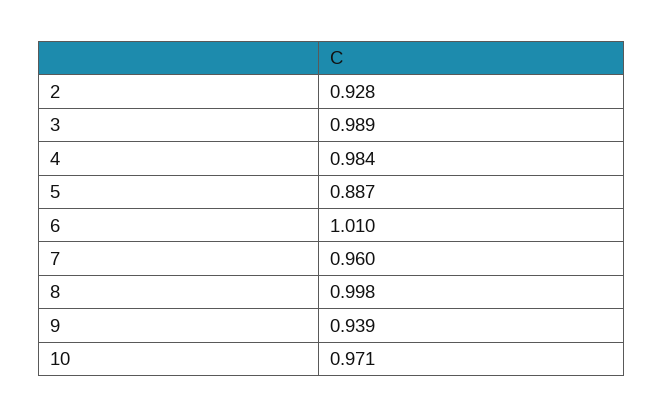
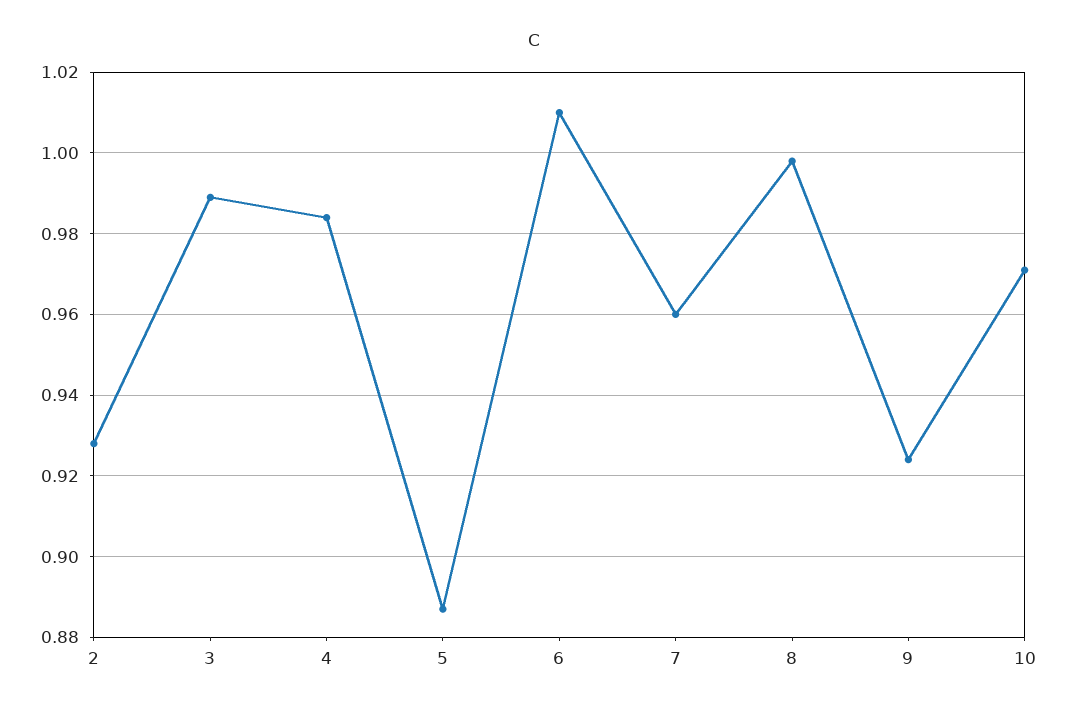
9: 0.939 -> 0.925

